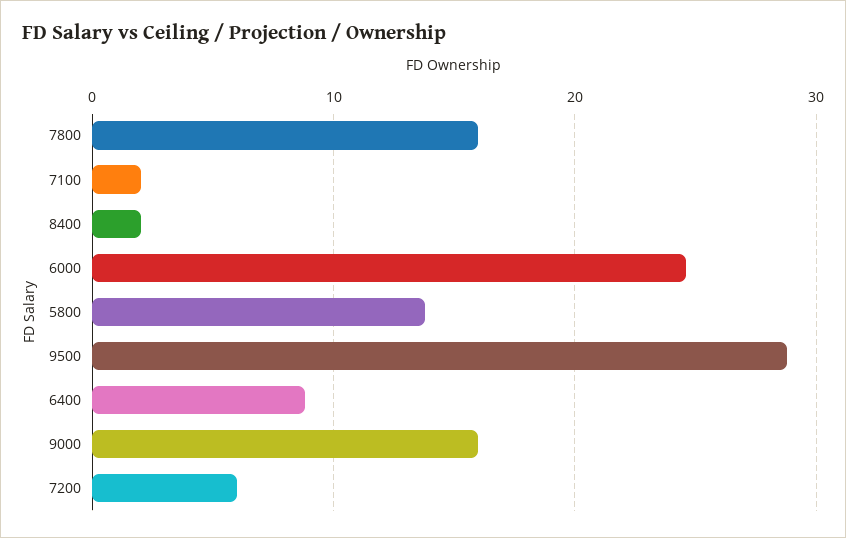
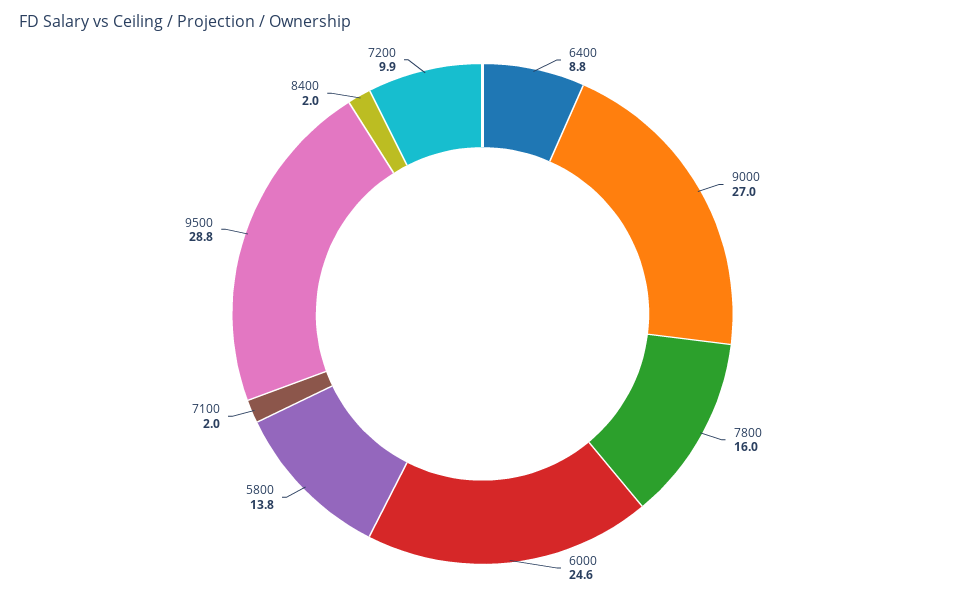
9000: 16 -> 27
7200: 6 -> 9.9

